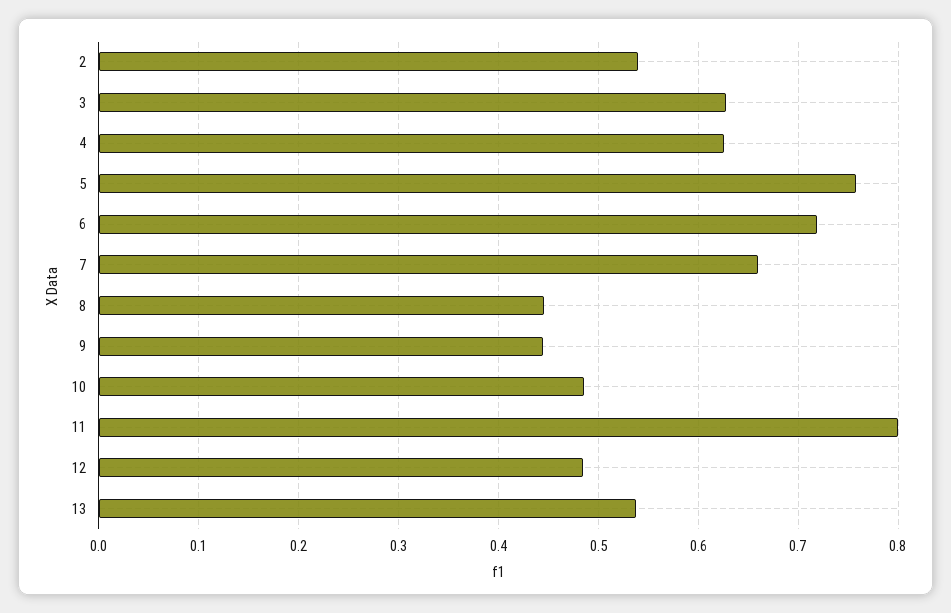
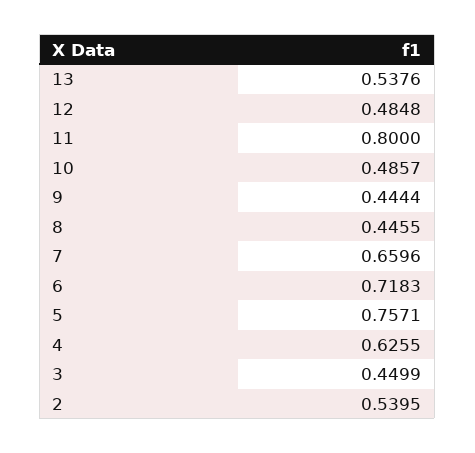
3: 0.63 -> 0.4499

